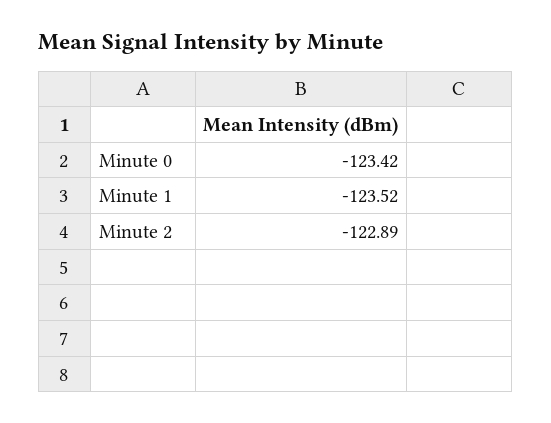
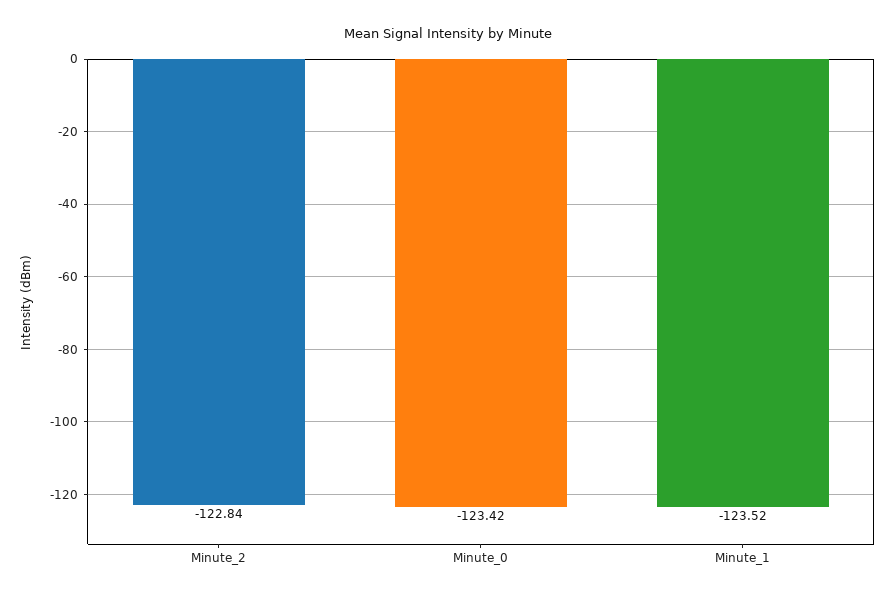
Minute 2: -122.89 -> -122.84

